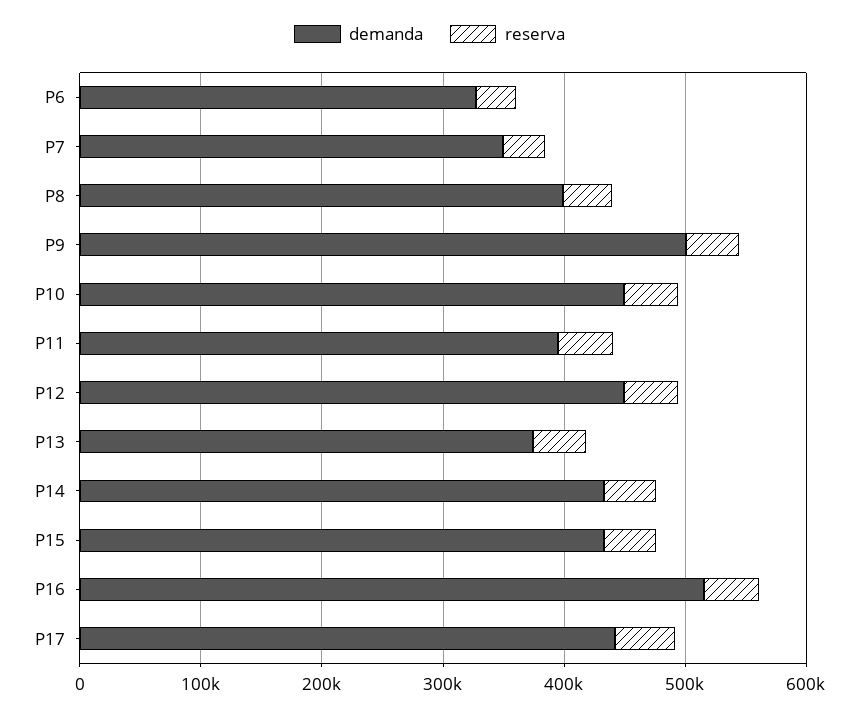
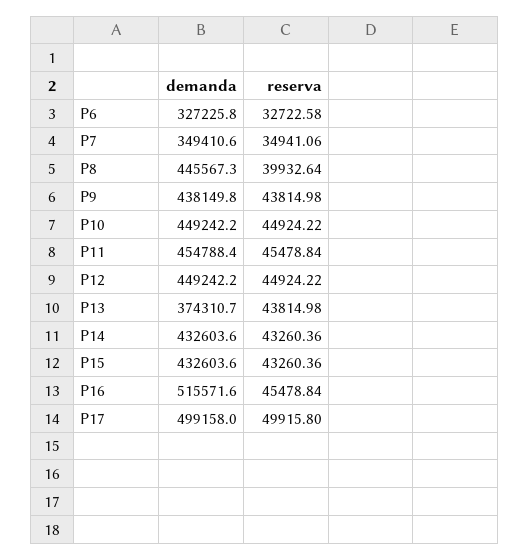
demanda, P8: 400000 -> 445567.3
demanda, P9: 500000 -> 438149.8
demanda, P11: 400000 -> 454788.4
demanda, P17: 440000 -> 499158

